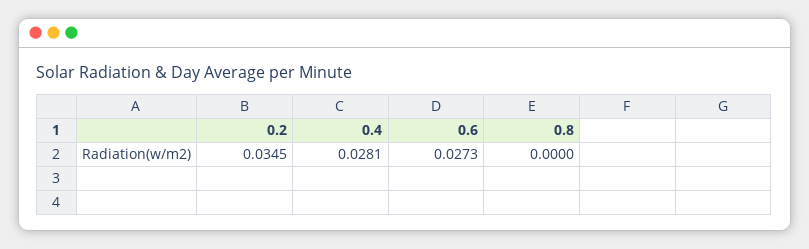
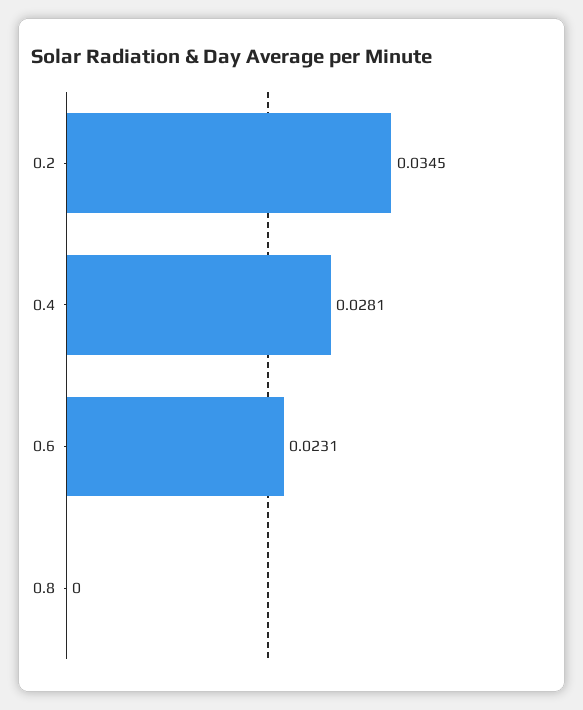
0.6: 0.0273 -> 0.0231

